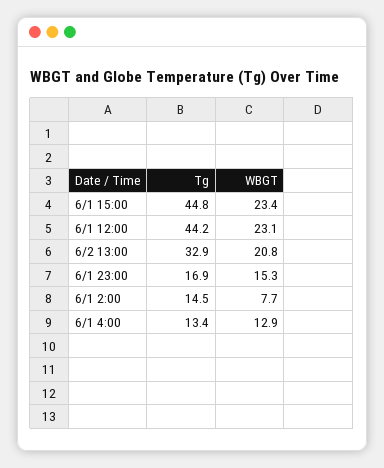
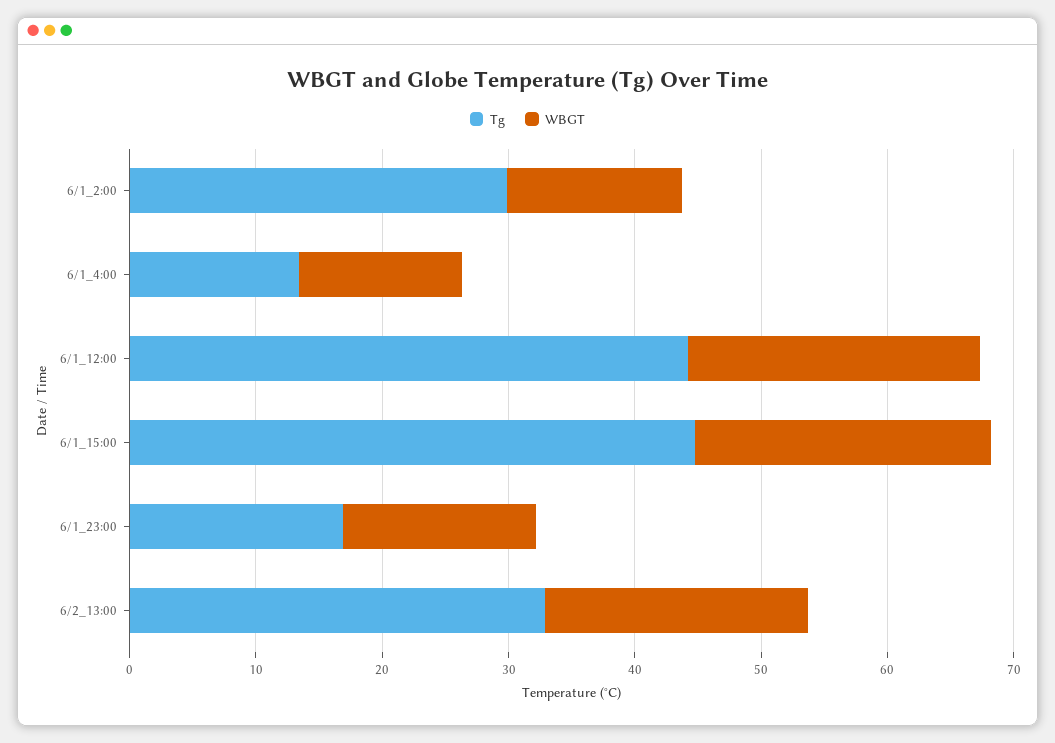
Tg, 6/1 2:00: 14.5 -> 30
WBGT, 6/1 2:00: 7.7 -> 14

